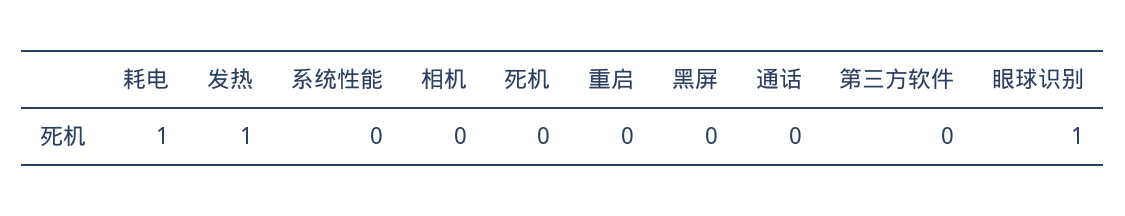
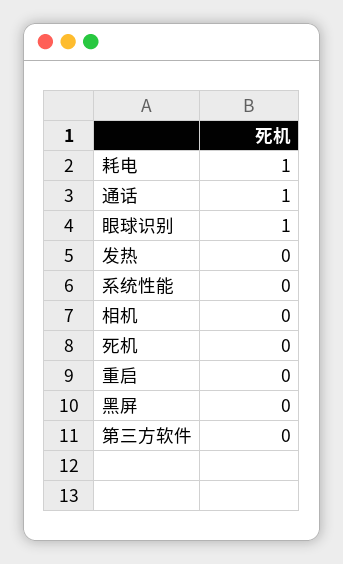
发热: 1 -> 0
通话: 0 -> 1

